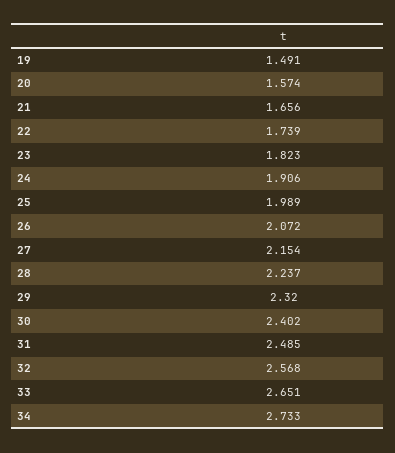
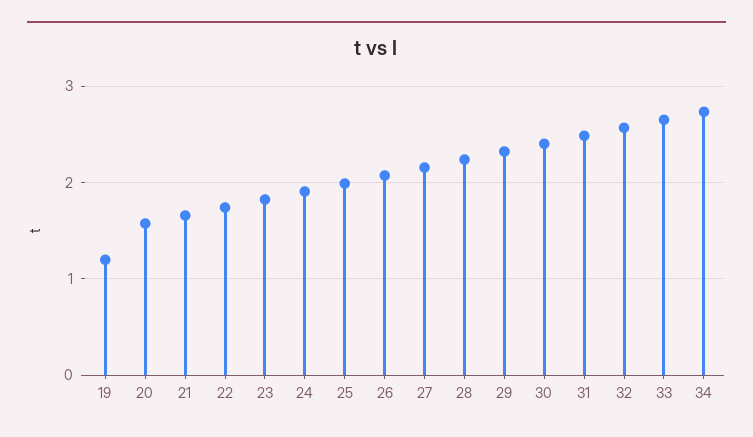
19: 1.491 -> 1.2

